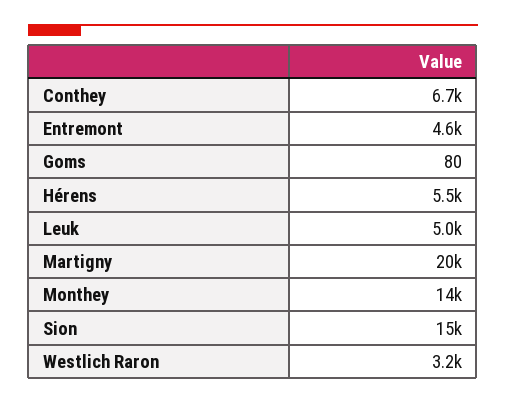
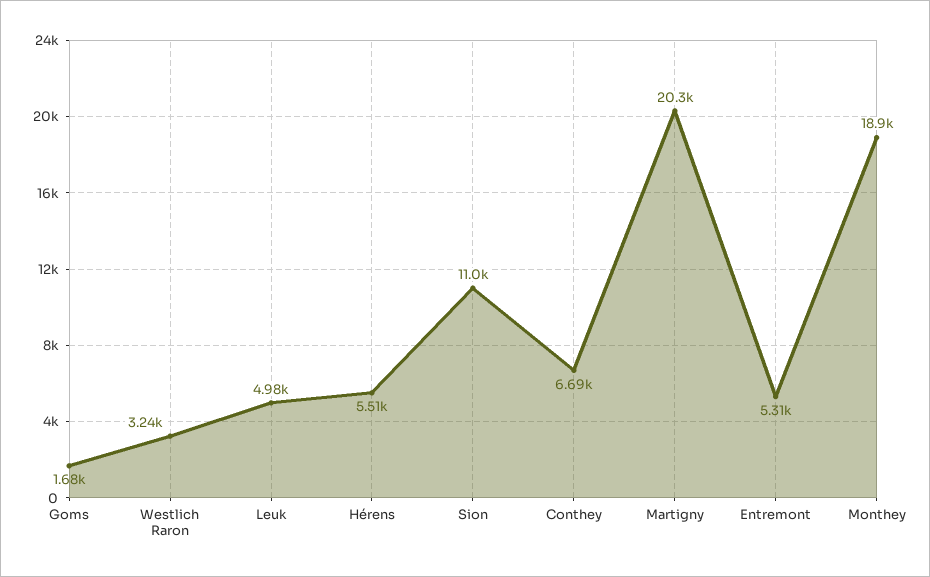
Entremont: 4600 -> 5310
Goms: 80 -> 1680
Monthey: 14000 -> 18900
Sion: 15000 -> 11000

